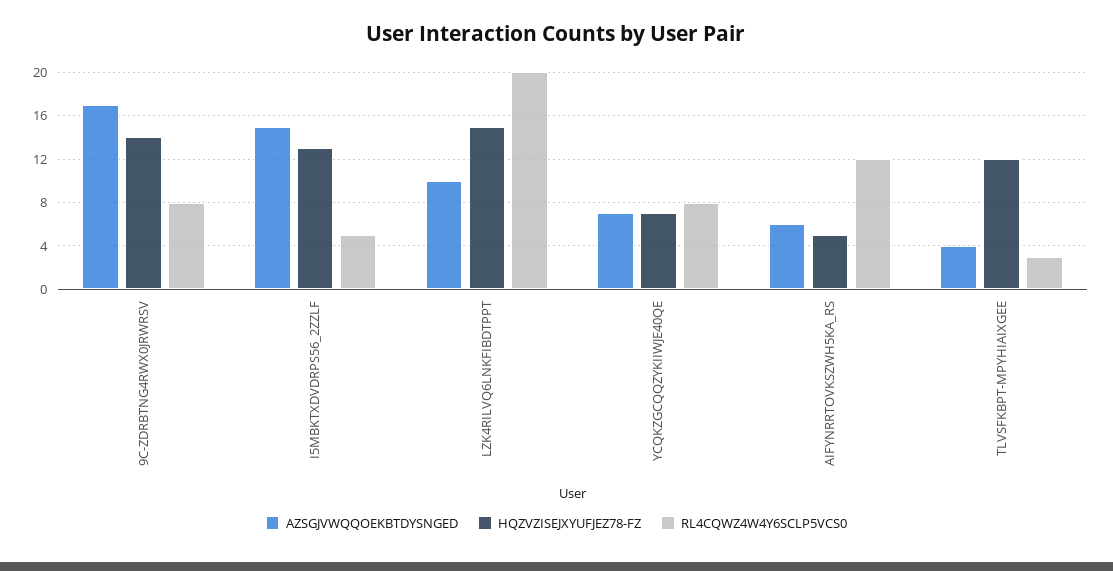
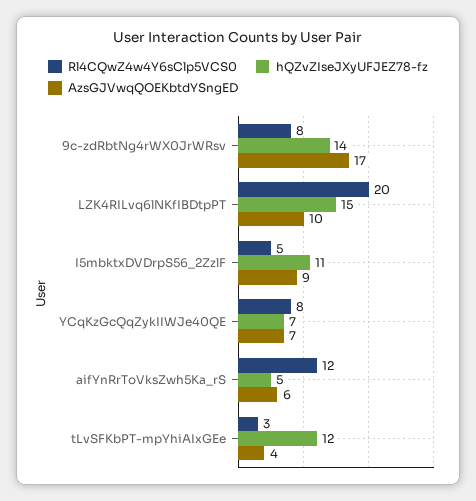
AZSGJVWQQOEKBTDYSNGED, I5MBKTXDVDRPS56_2ZZLF: 15 -> 9
HQZVZISEJXYUFJEZ78-FZ, I5MBKTXDVDRPS56_2ZZLF: 13 -> 11

